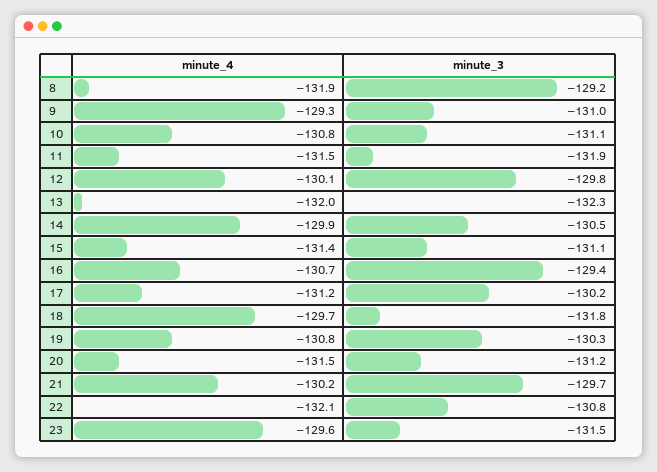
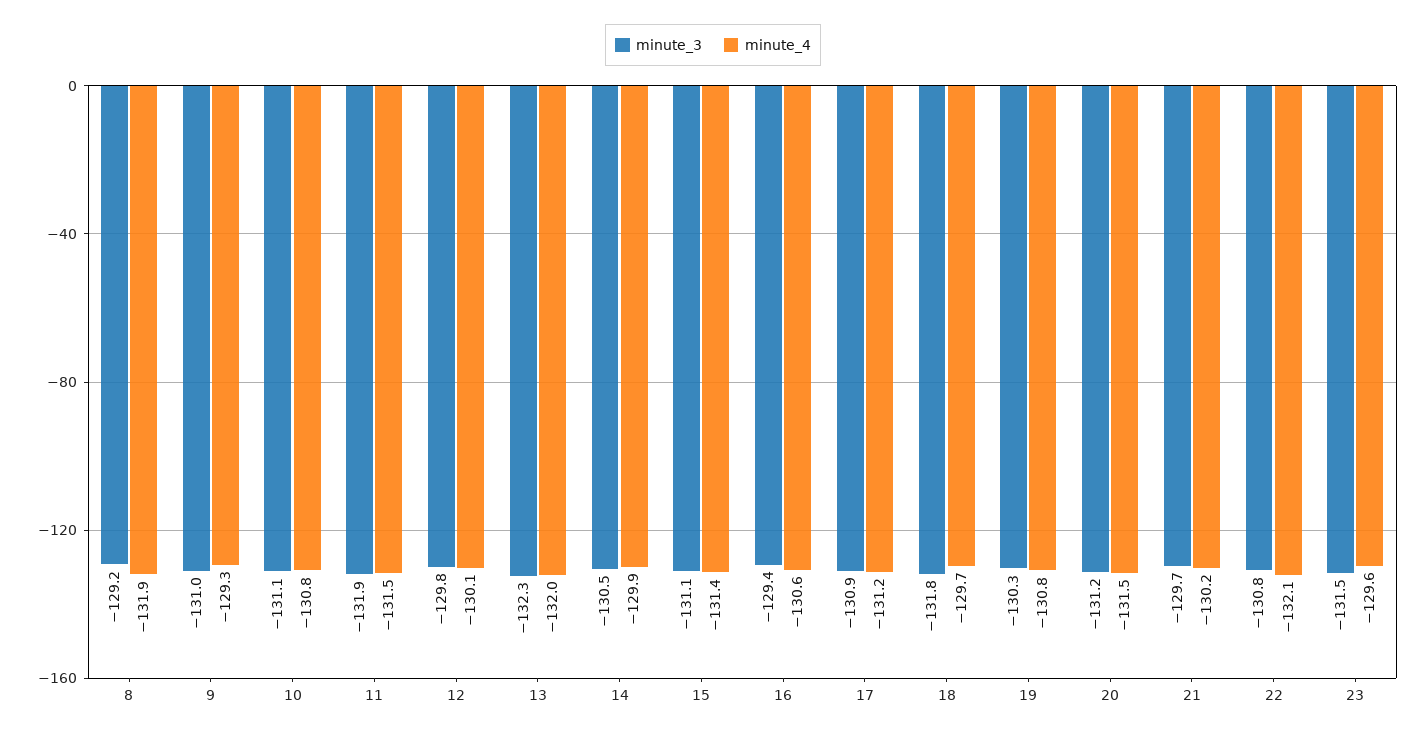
minute_4, 16: -130.7 -> -130.6
minute_3, 17: -130.2 -> -130.9

